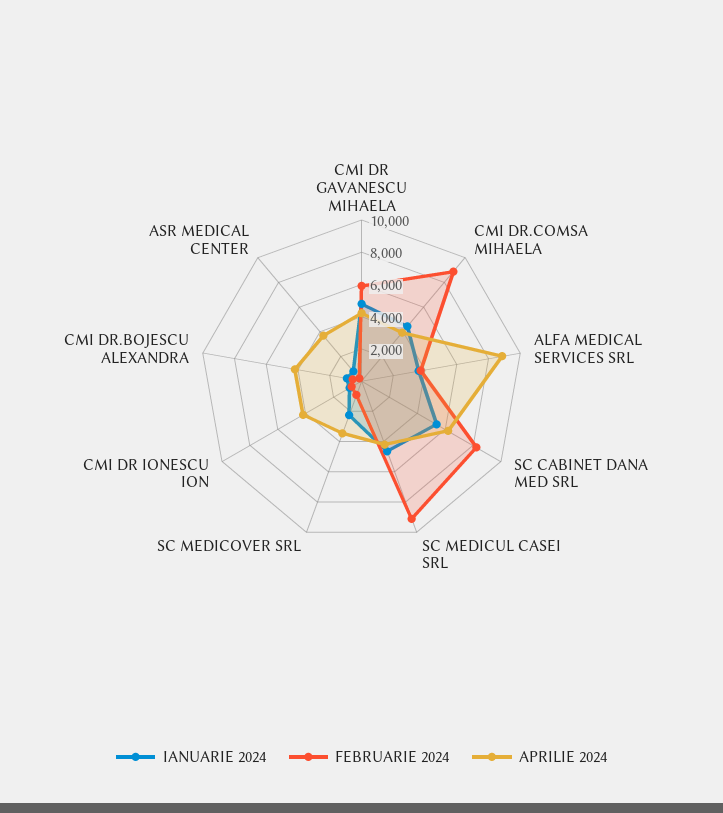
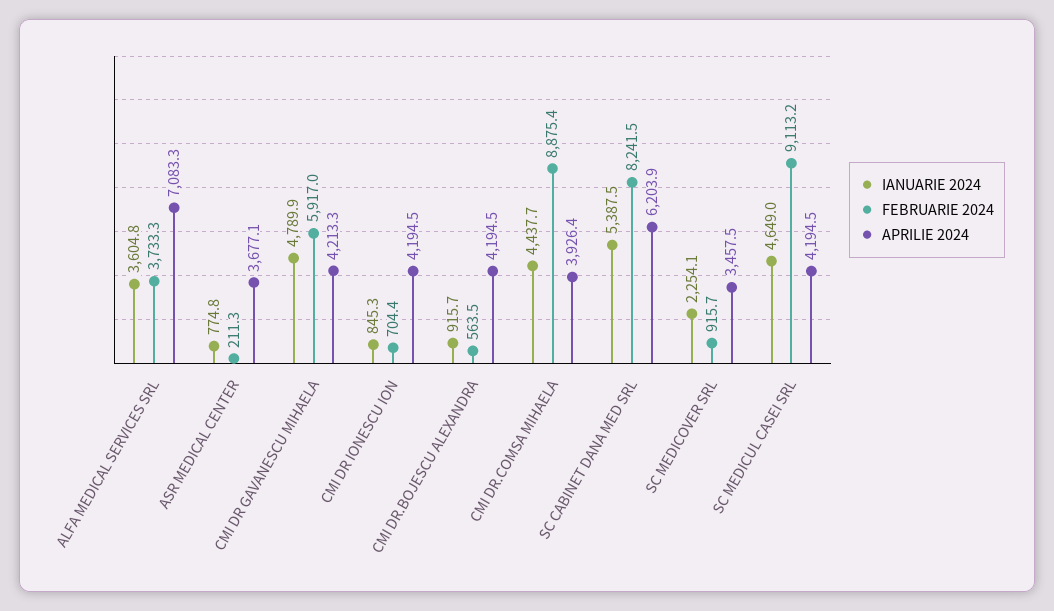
APRILIE 2024, ALFA MEDICAL SERVICES SRL: 9000 -> 7083.3

